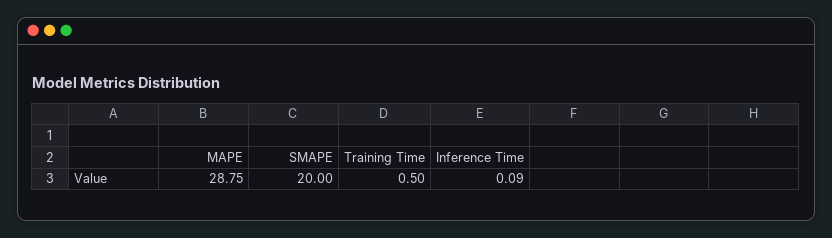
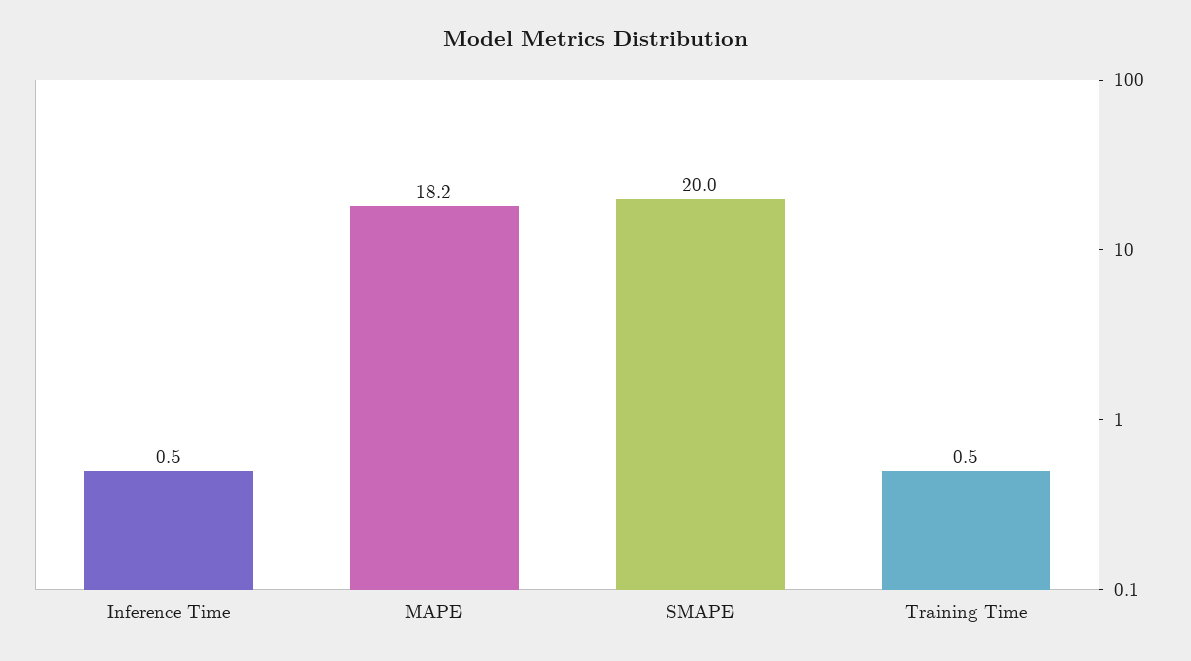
MAPE: 28.75 -> 18.2
Inference Time: 0.09 -> 0.5

